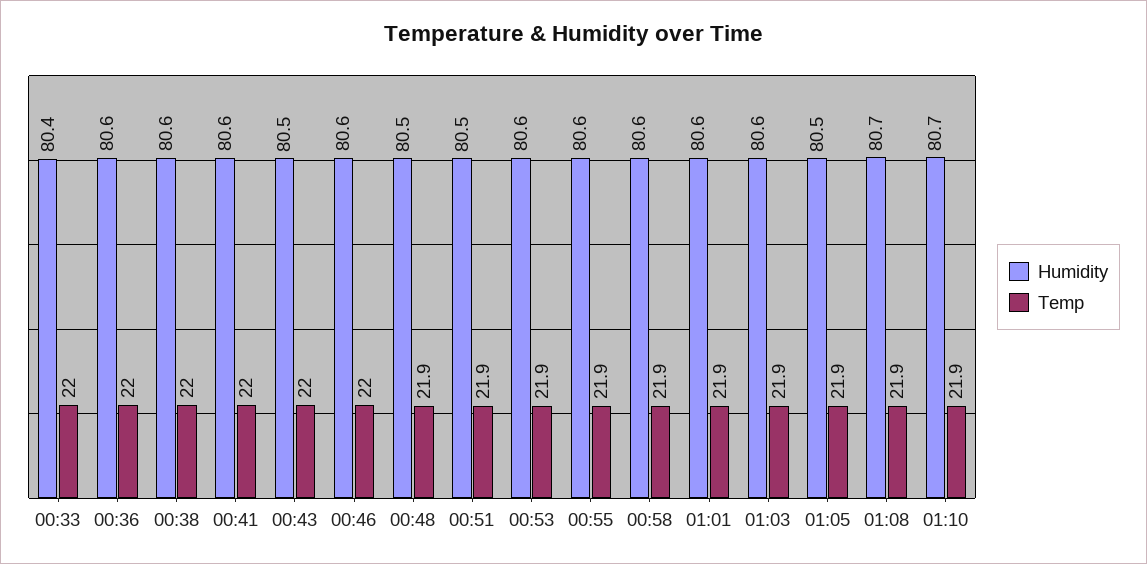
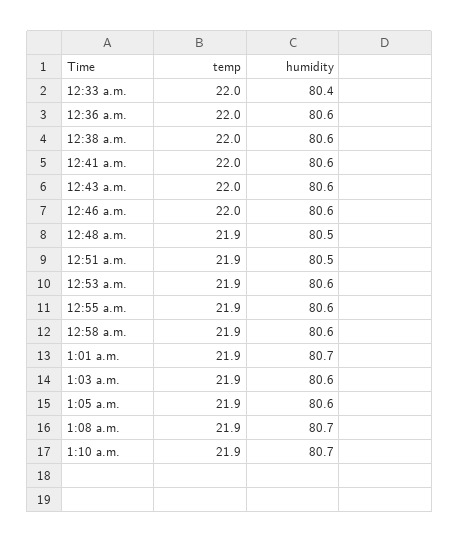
Humidity, 00:43: 80.5 -> 80.6
Humidity, 01:01: 80.6 -> 80.7
Humidity, 01:05: 80.5 -> 80.6

